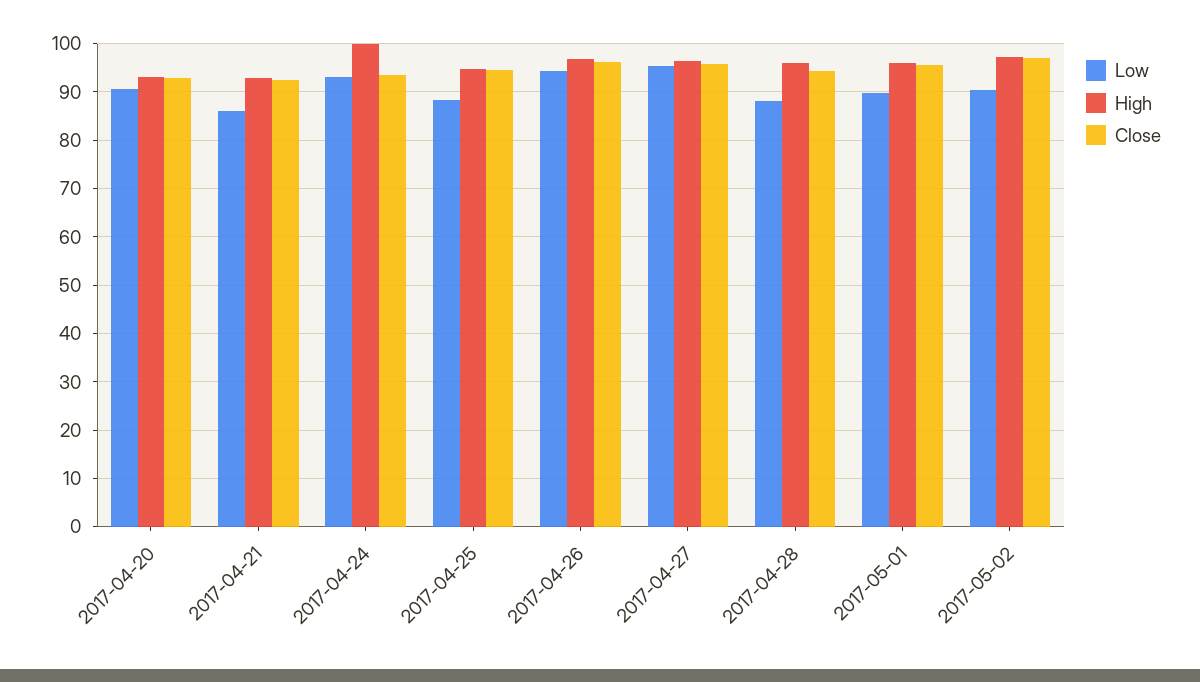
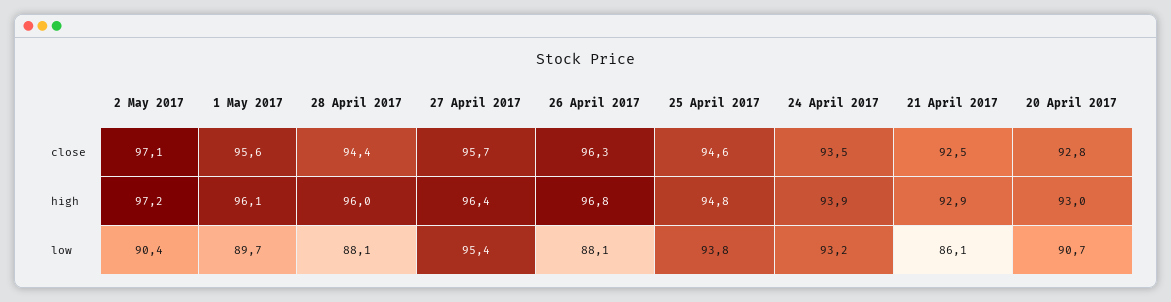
High, 2017-04-24: 100 -> 93.9
Low, 2017-04-25: 88 -> 93.8
Low, 2017-04-26: 94 -> 88.1

